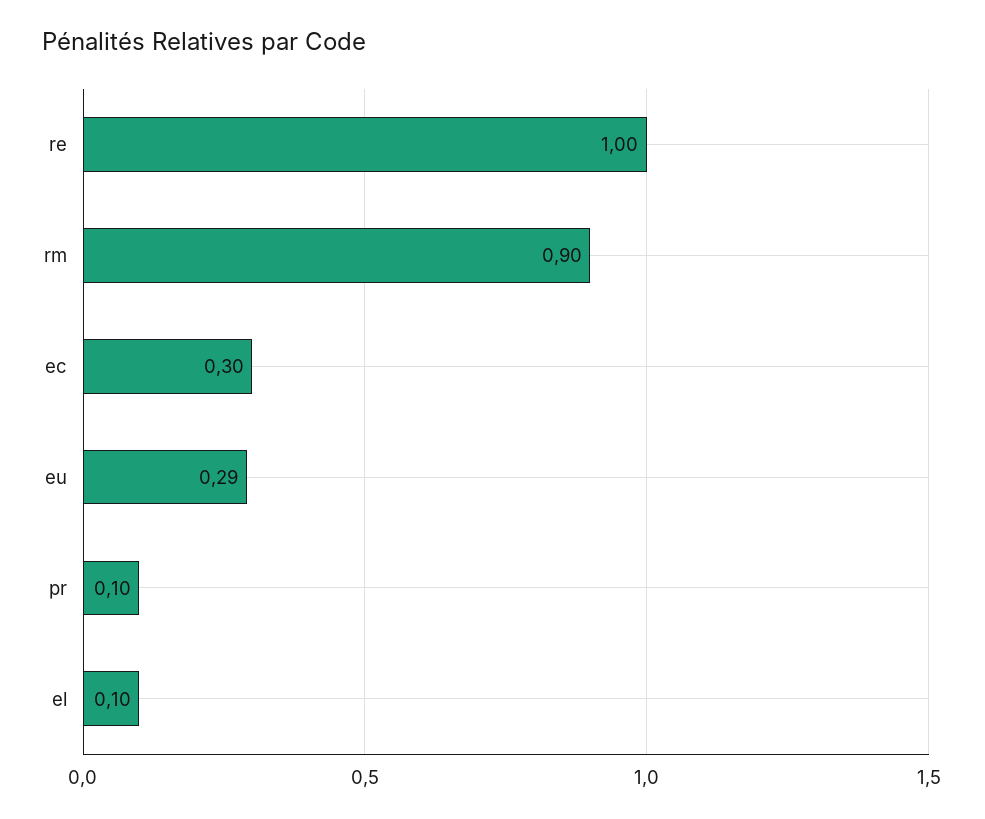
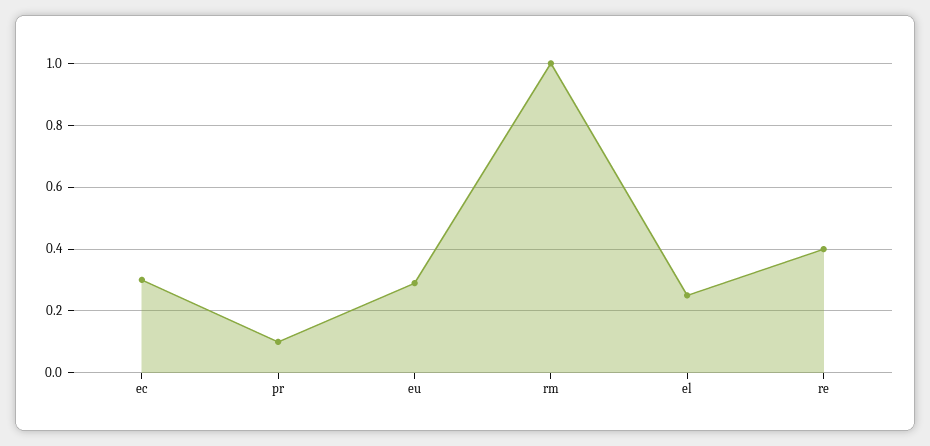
re: 1 -> 0.4
rm: 0.9 -> 1
el: 0.1 -> 0.25

